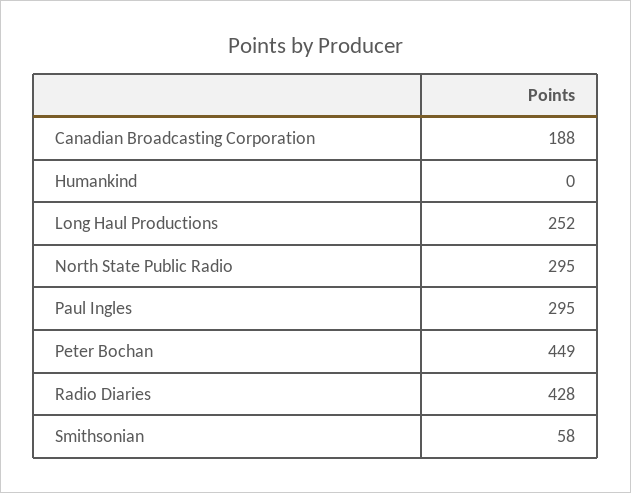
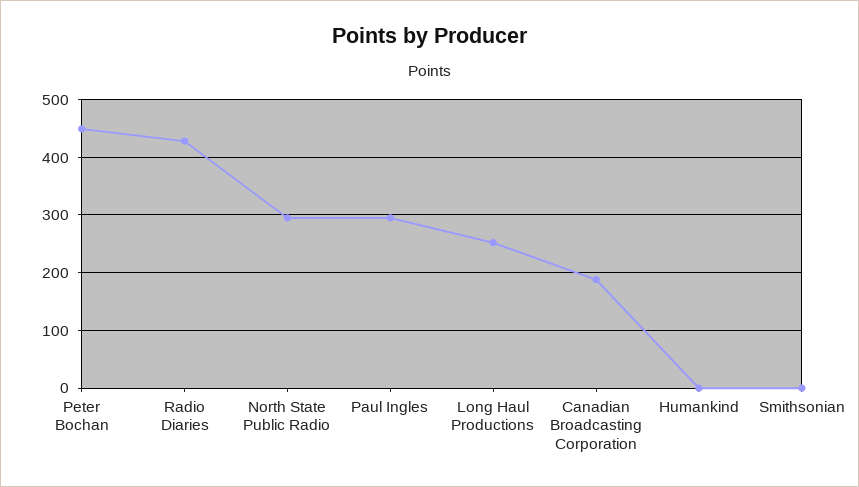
Smithsonian: 58 -> 0

